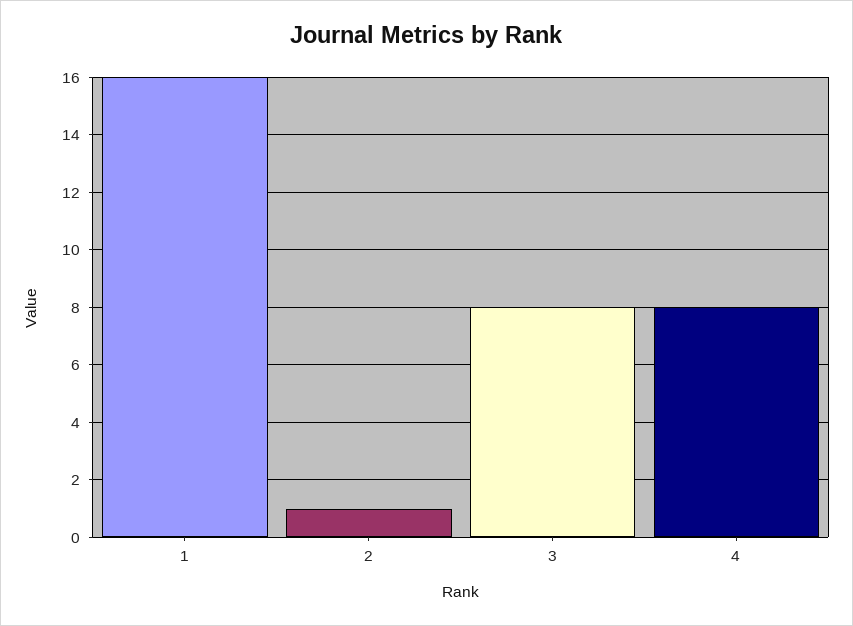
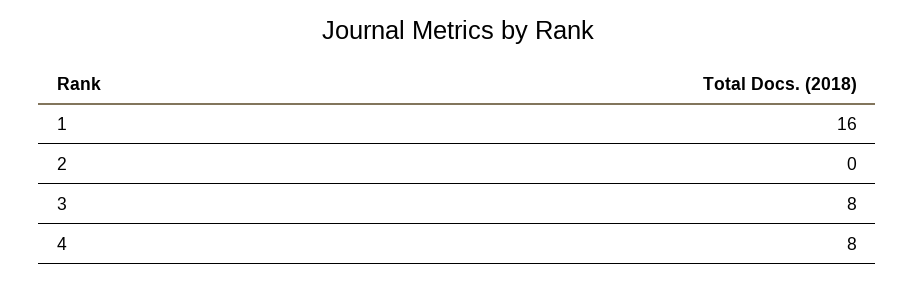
2: 1 -> 0

